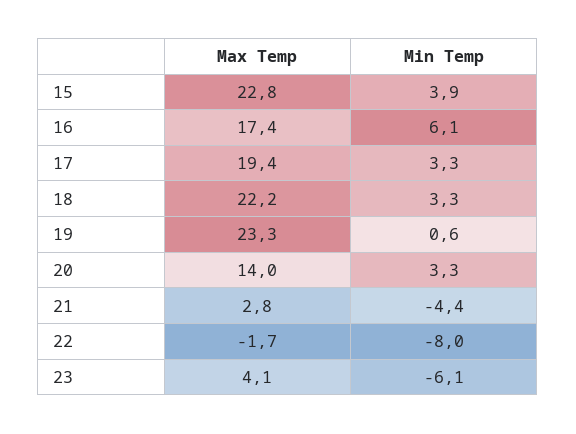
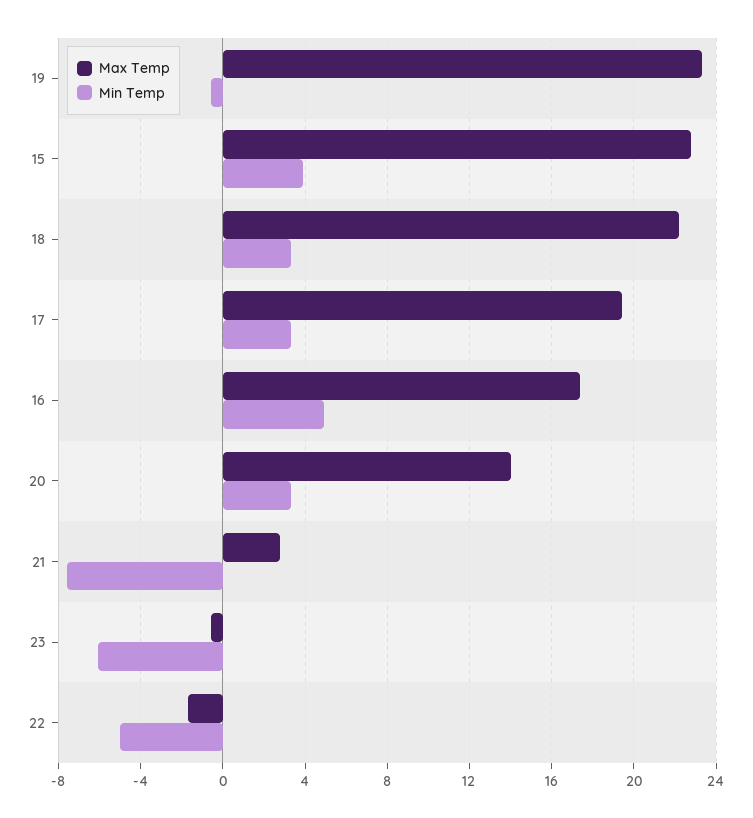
Min Temp, 16: 6.1 -> 5
Min Temp, 19: 0.6 -> -0.5
Min Temp, 21: -4.4 -> -7.5
Min Temp, 22: -8 -> -5
Max Temp, 23: 4.1 -> -0.5

